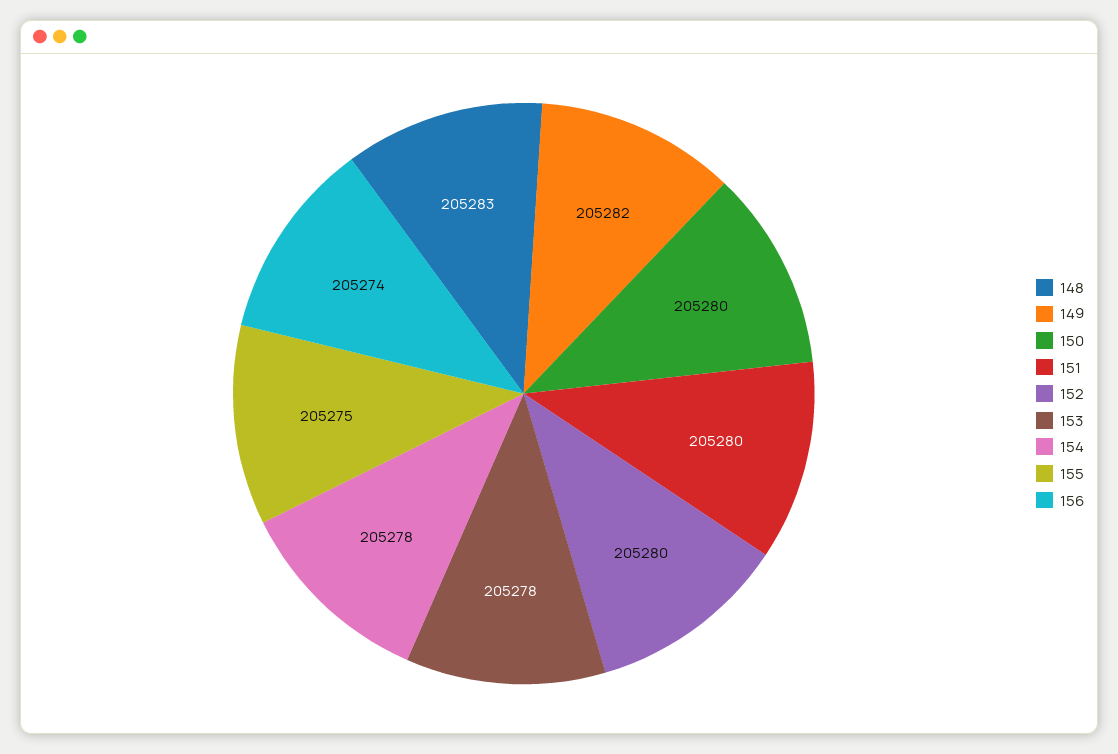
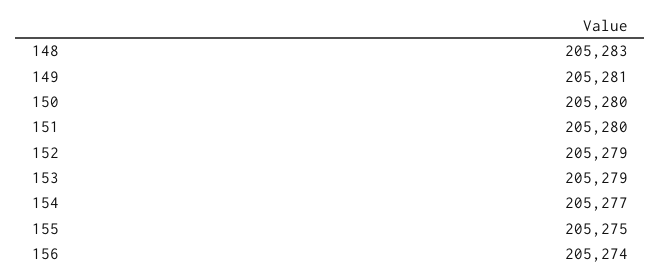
149: 205282 -> 205281
152: 205280 -> 205279
153: 205278 -> 205279
154: 205278 -> 205277

